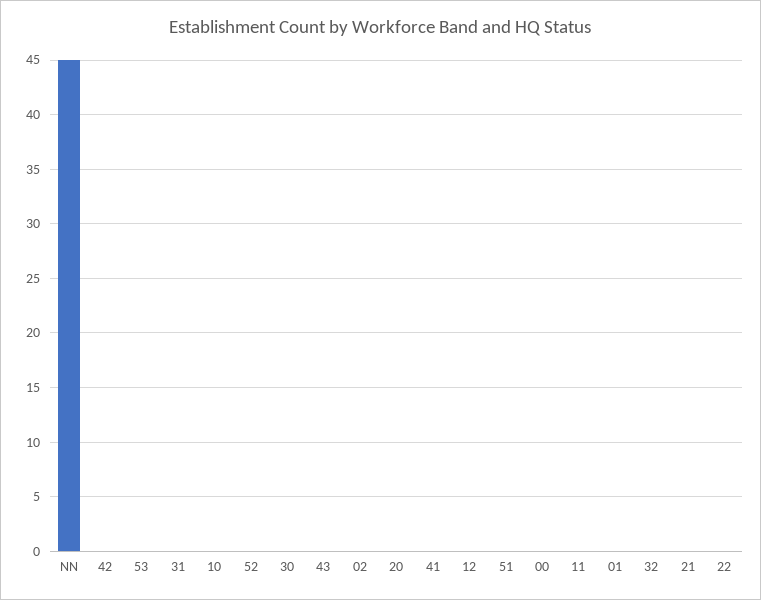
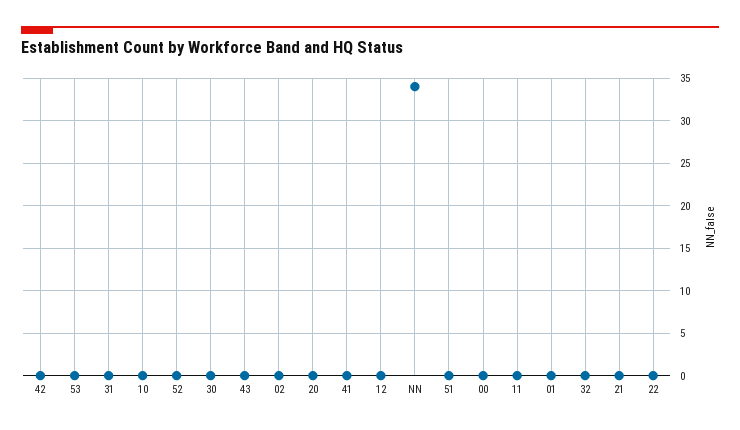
NN: 45 -> 34

